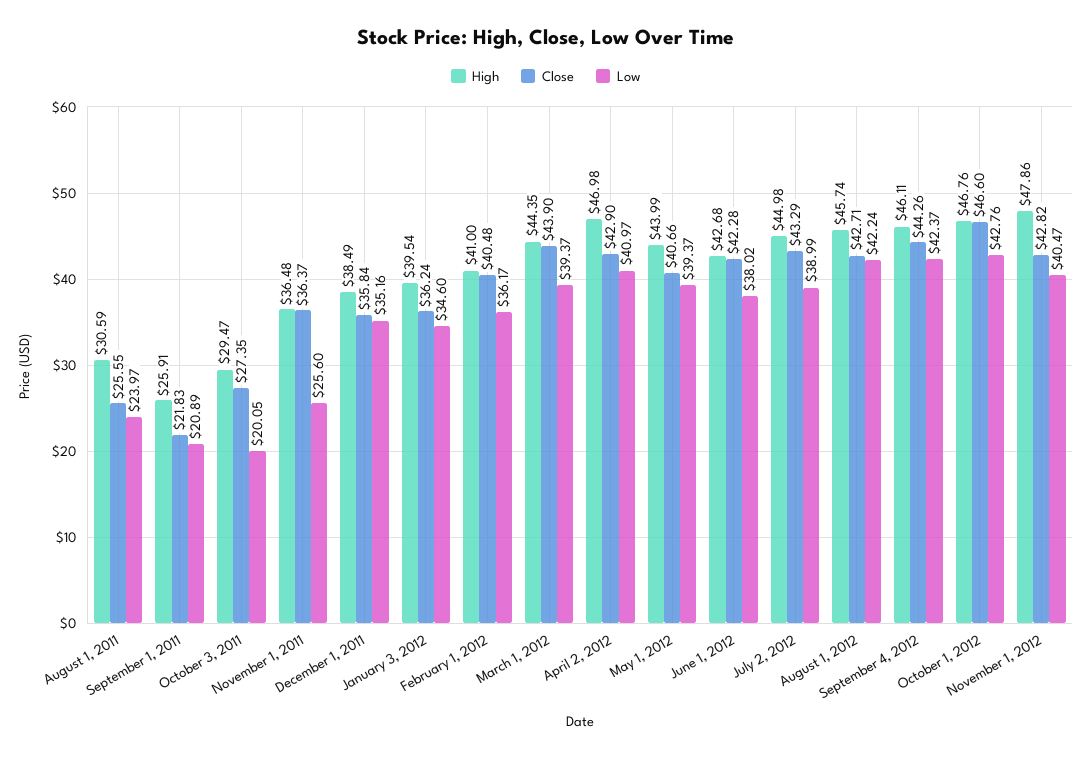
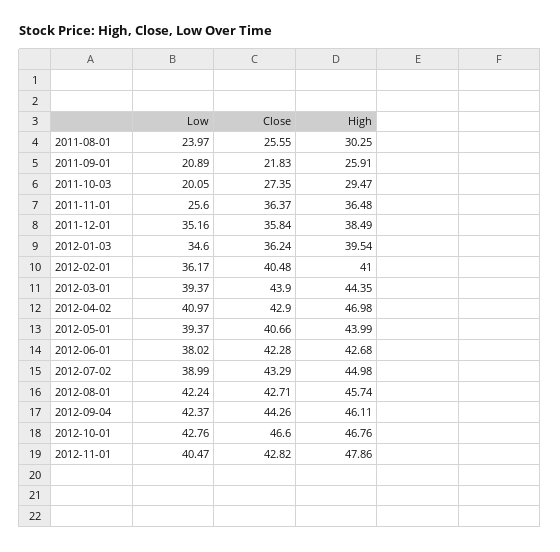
High, August 1, 2011: 30.59 -> 30.25

